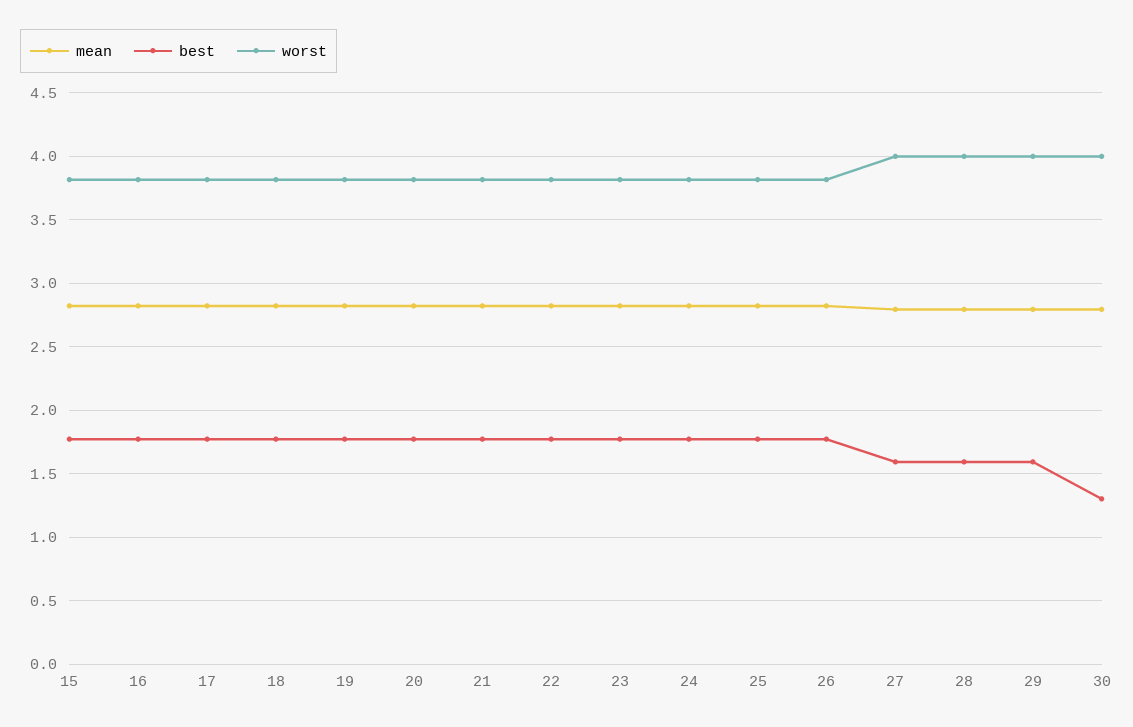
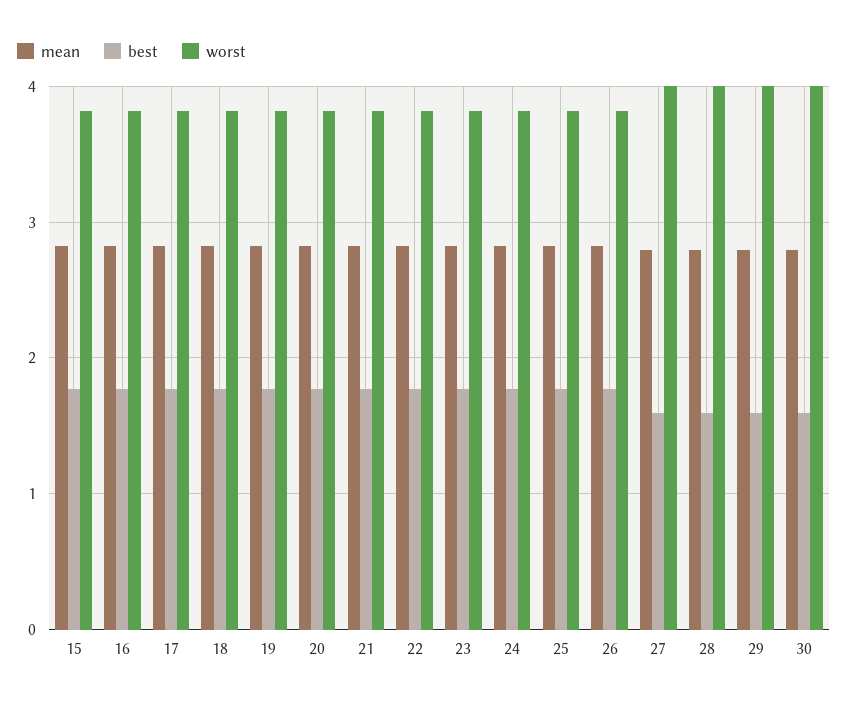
best, 30: 1.3 -> 1.6

